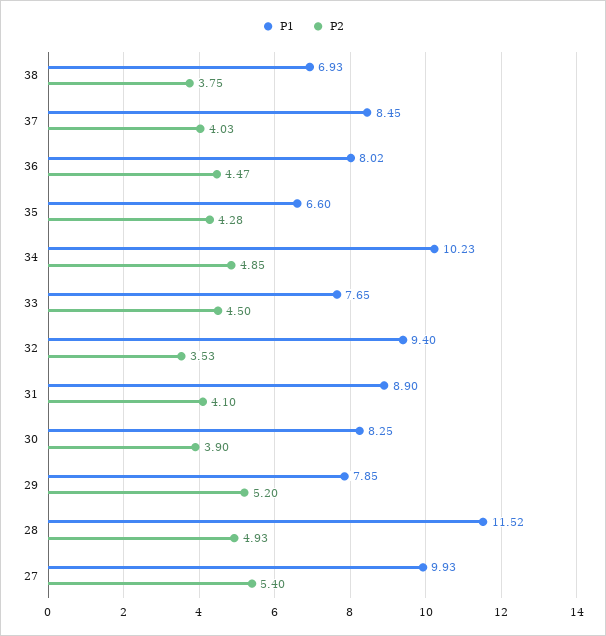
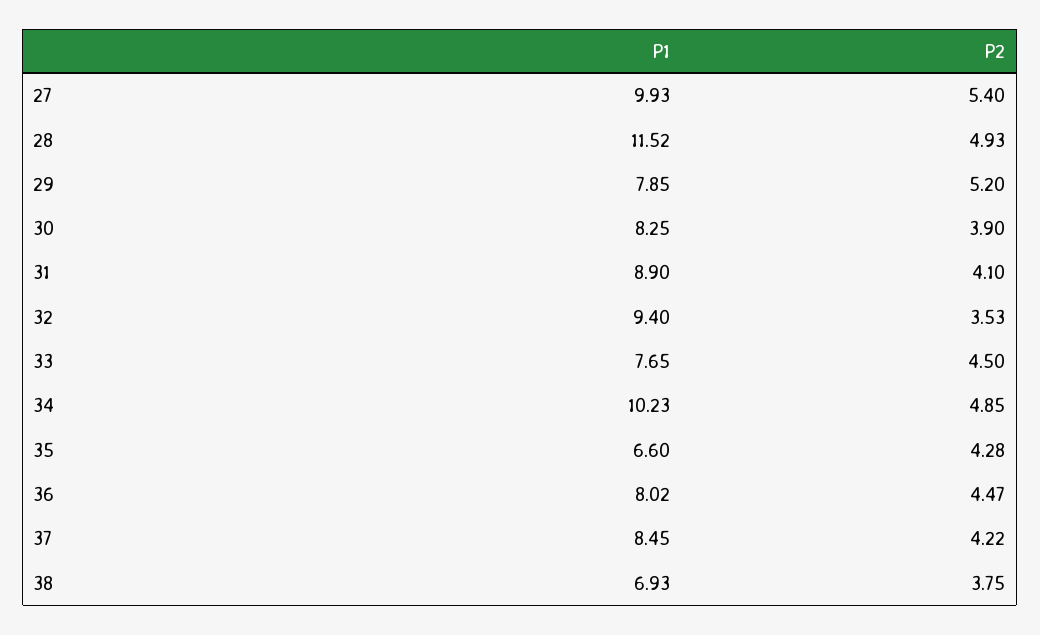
P2, 37: 4.03 -> 4.22

